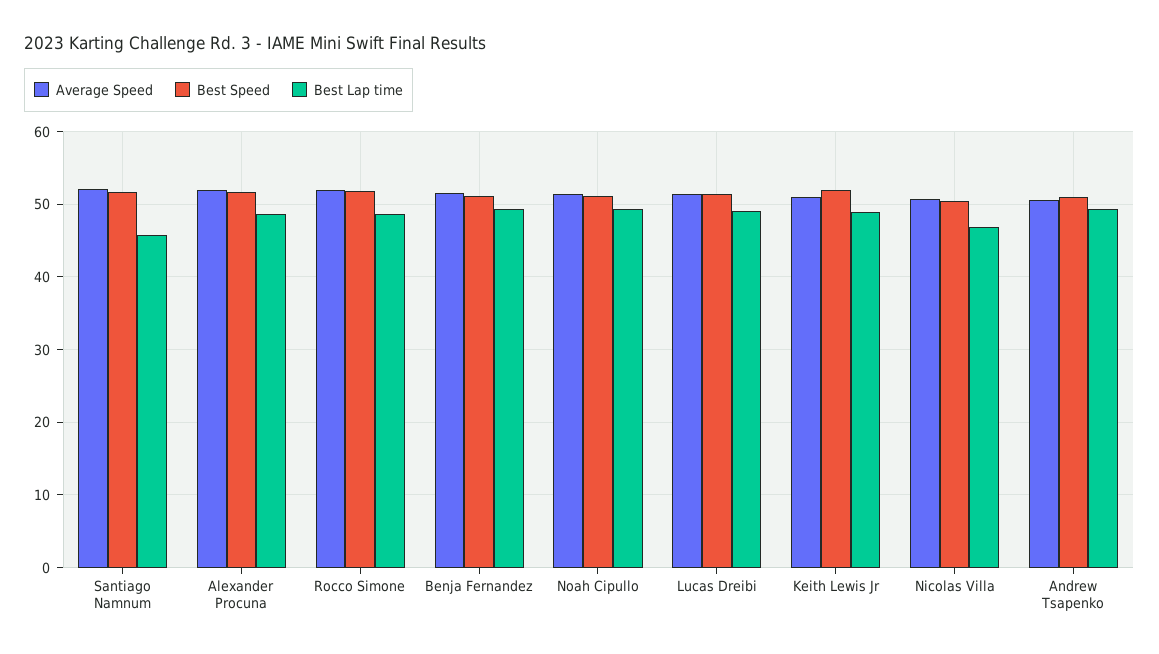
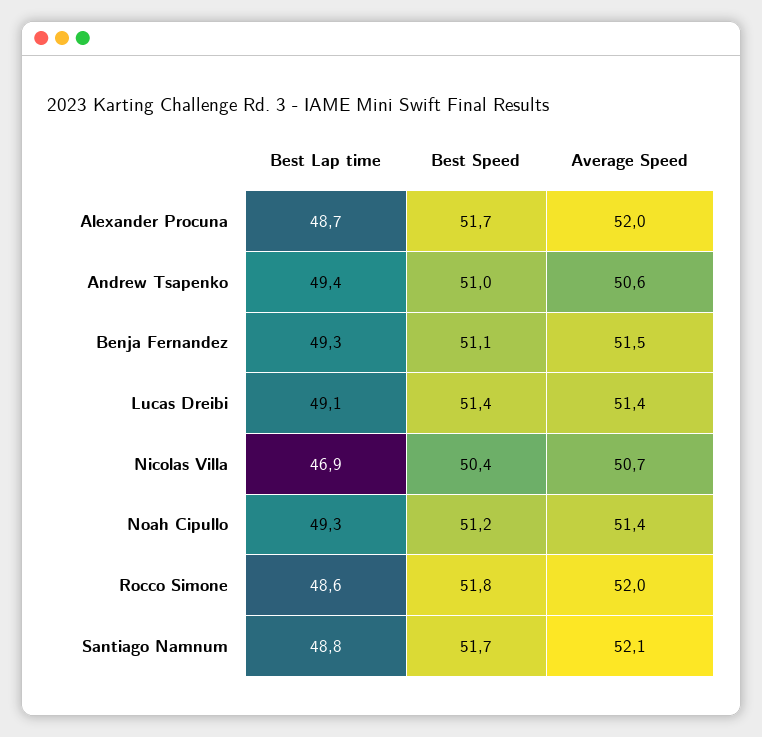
Best Lap time, Santiago Namnum: 46 -> 48.8
Average Speed, Keith Lewis Jr: 51 -> none
Best Speed, Keith Lewis Jr: 52 -> none
Best Lap time, Keith Lewis Jr: 49 -> none

